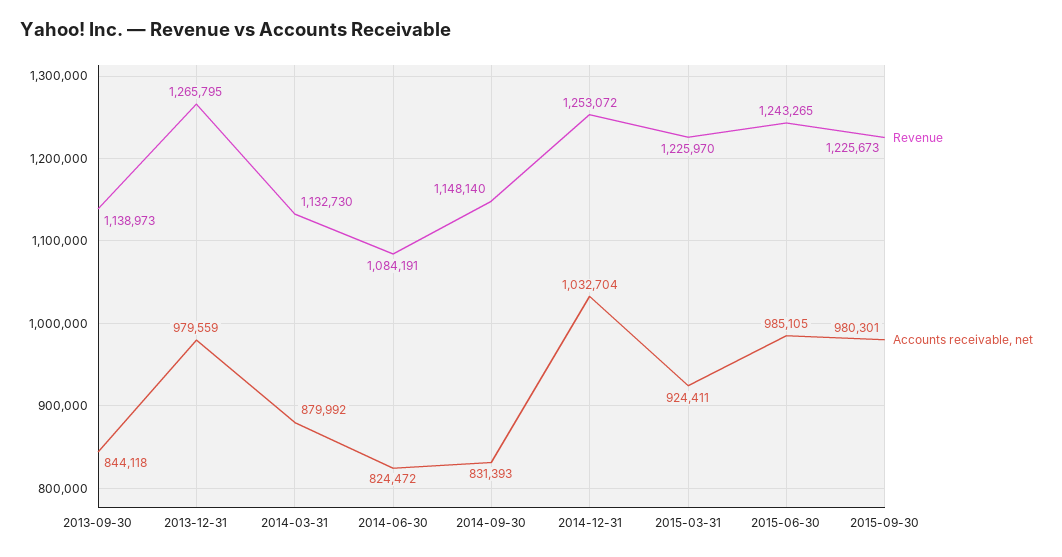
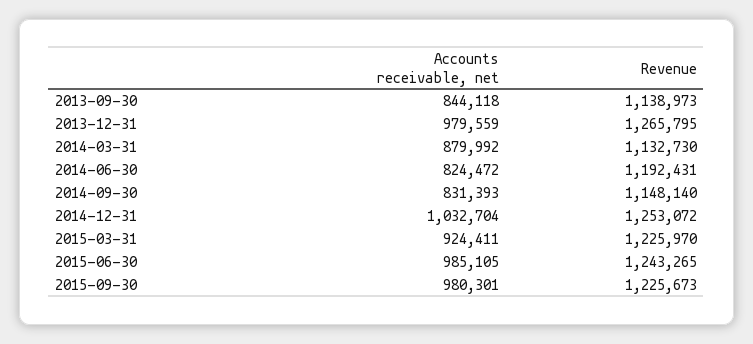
Revenue, 2014-06-30: 1084191 -> 1192431

